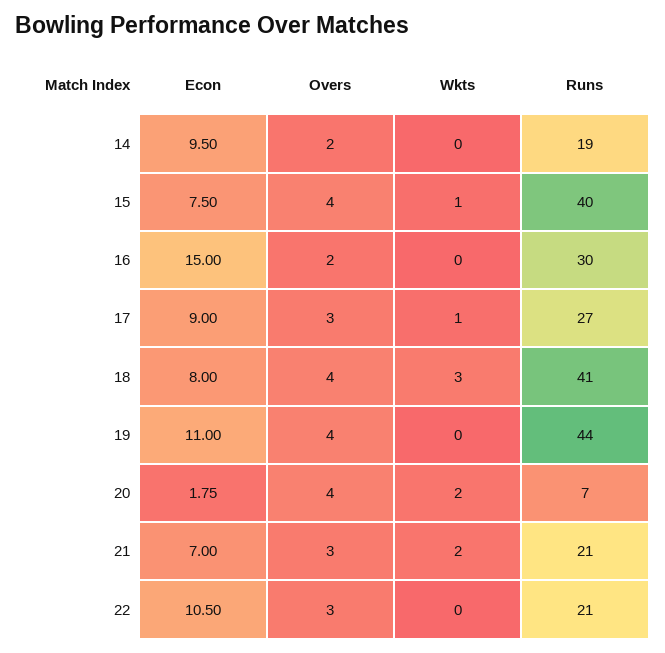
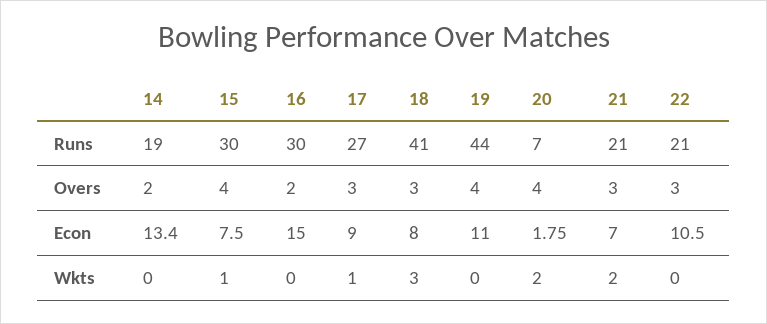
Econ, 14: 9.5 -> 13.4
Runs, 15: 40 -> 30
Overs, 18: 4 -> 3

